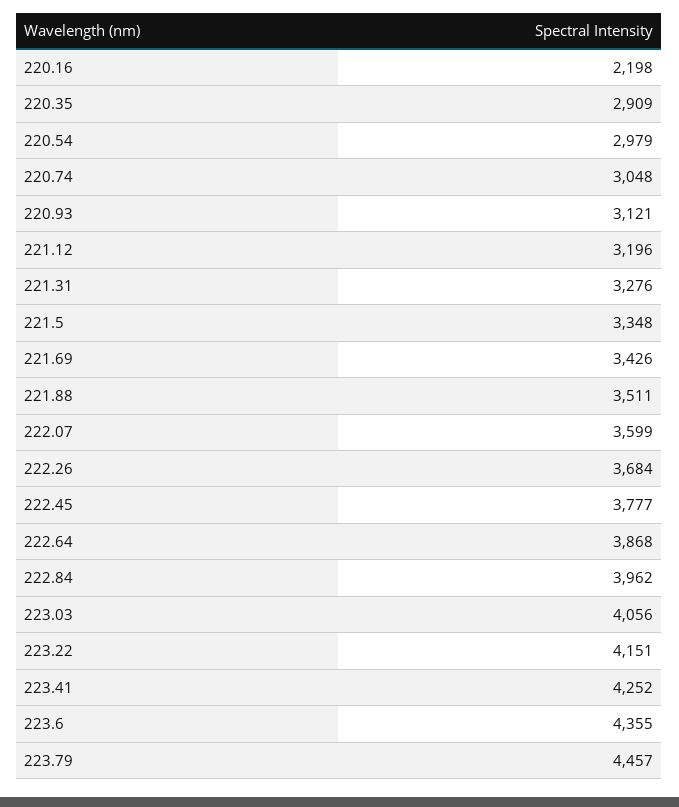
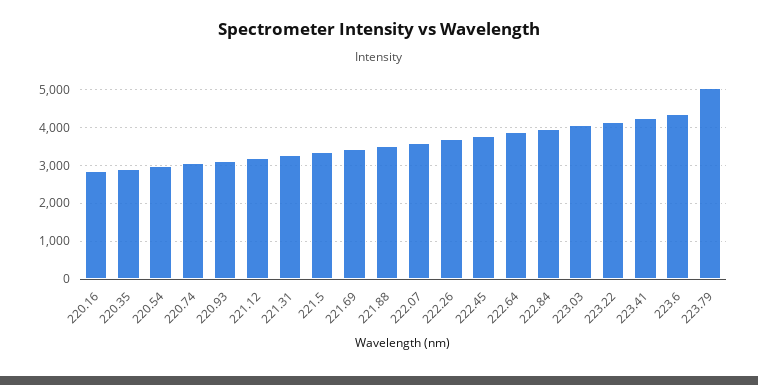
220.16: 2198 -> 2800
223.79: 4457 -> 5000

